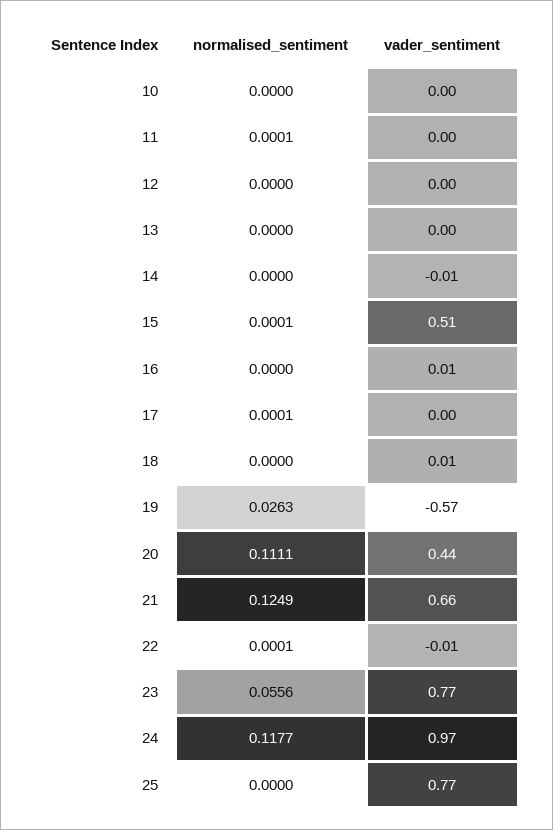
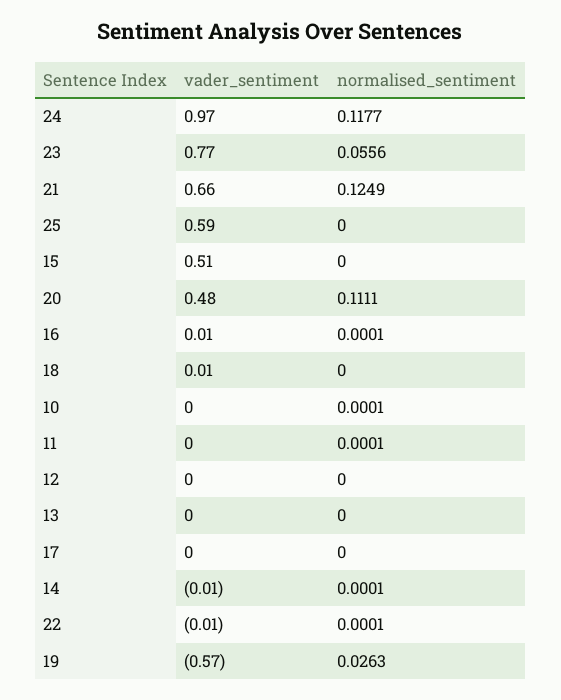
normalised_sentiment, 10: 0 -> 0.0001
normalised_sentiment, 14: 0 -> 0.0001
normalised_sentiment, 15: 0.0001 -> 0
normalised_sentiment, 16: 0 -> 0.0001
normalised_sentiment, 17: 0.0001 -> 0
vader_sentiment, 20: 0.44 -> 0.48
vader_sentiment, 25: 0.77 -> 0.59

